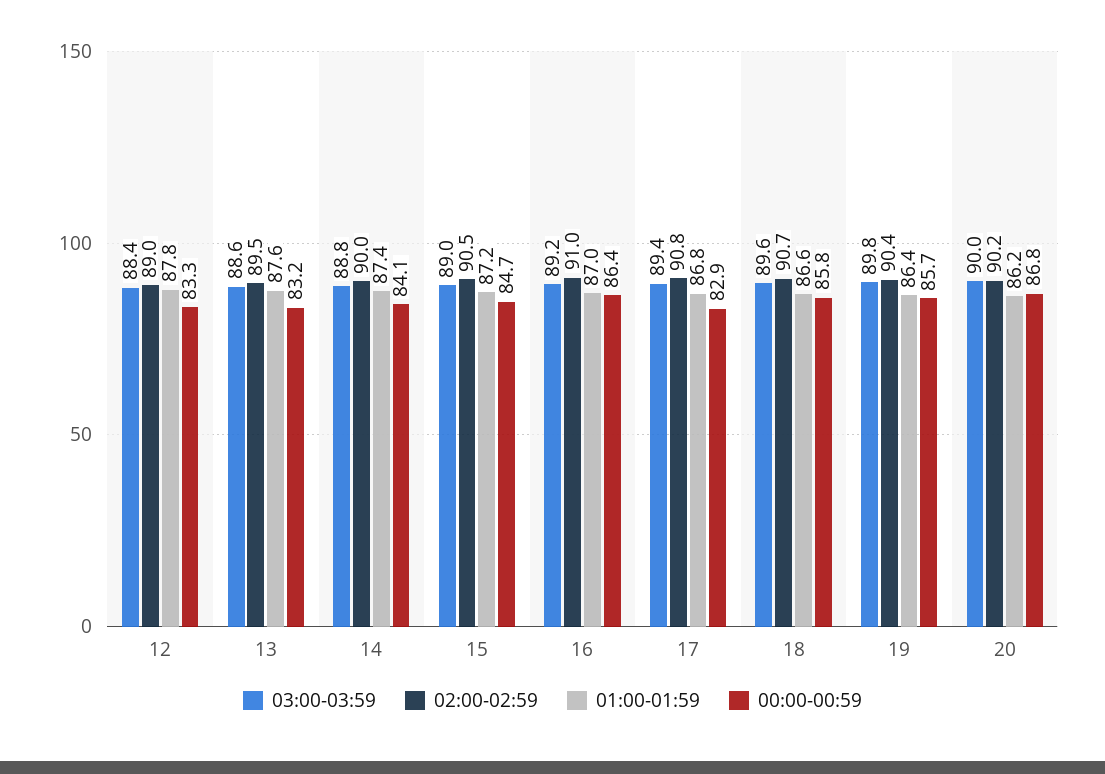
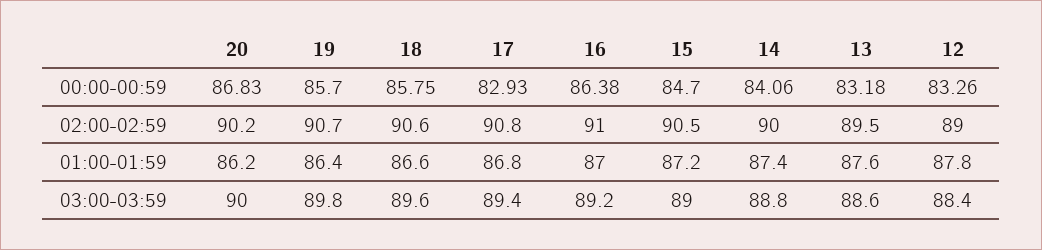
02:00-02:59, 18: 90.7 -> 90.6
02:00-02:59, 19: 90.4 -> 90.7

